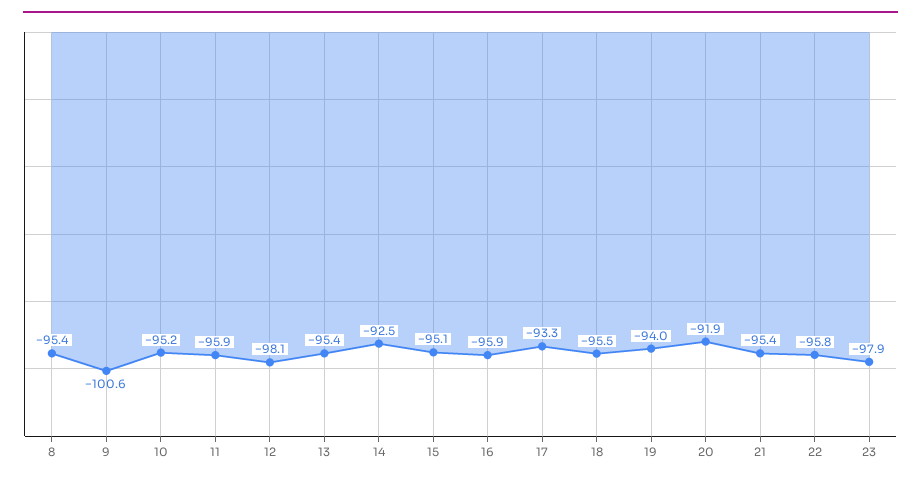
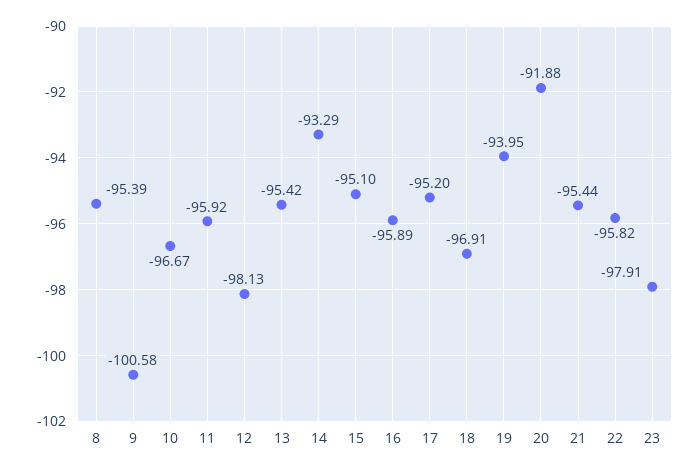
10: -95.2 -> -96.67
14: -92.5 -> -93.29
17: -93.3 -> -95.2
18: -95.5 -> -96.91

